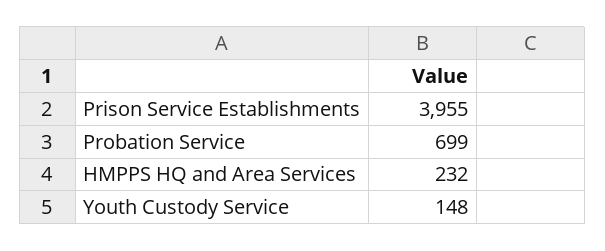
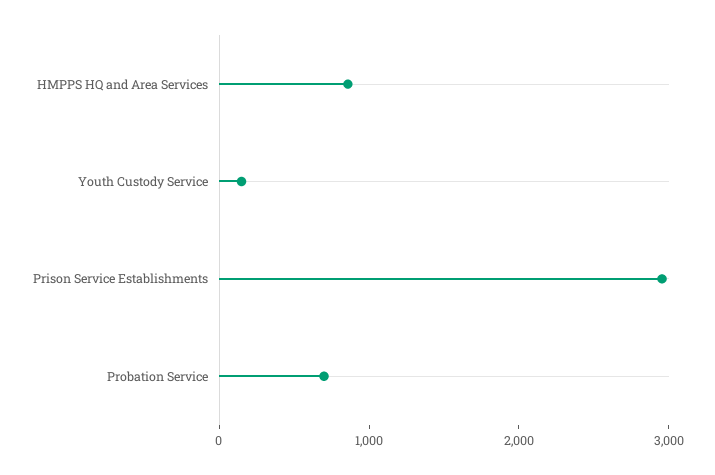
Prison Service Establishments: 3955 -> 3000
HMPPS HQ and Area Services: 232 -> 800

